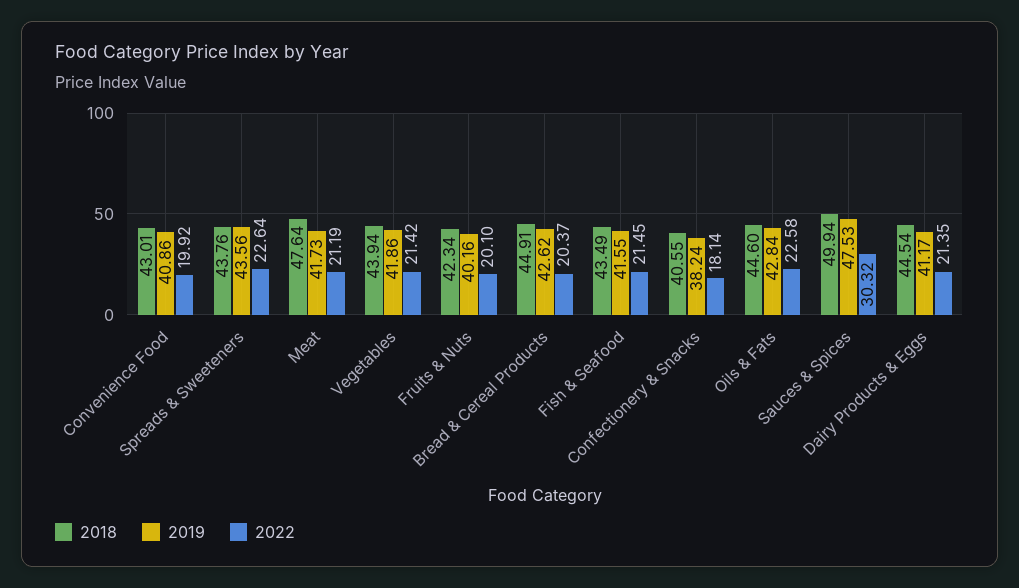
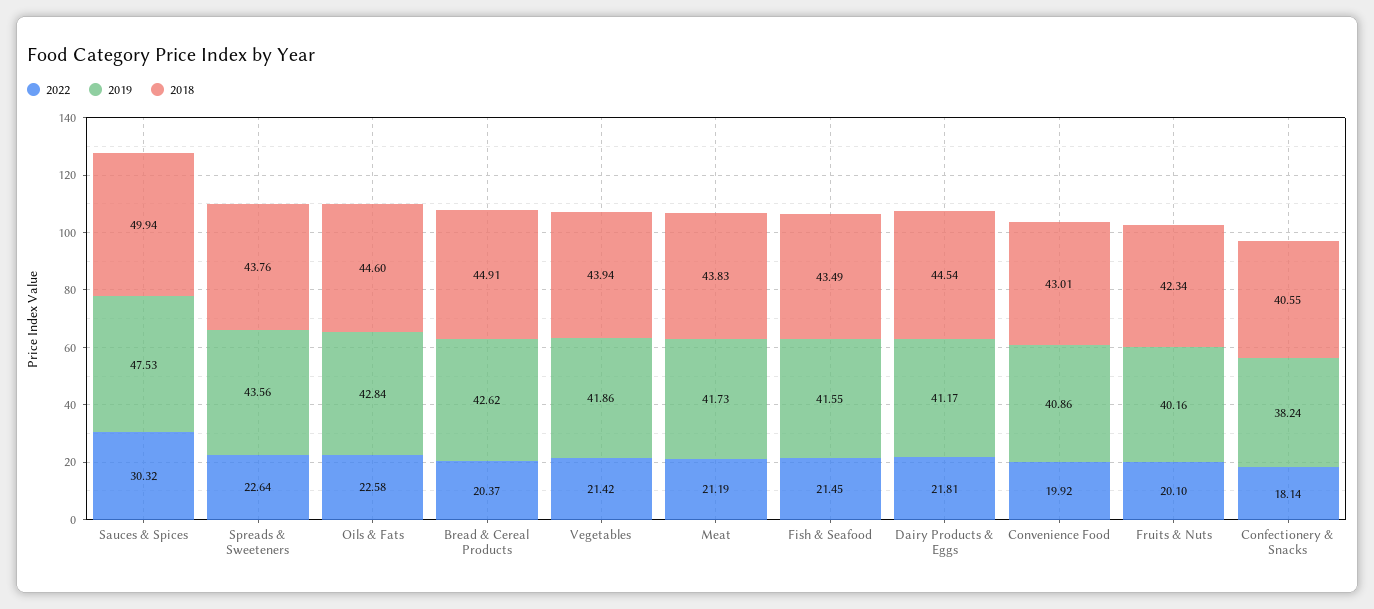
2018, Meat: 47.64 -> 43.83
2022, Dairy Products & Eggs: 21.35 -> 21.81

